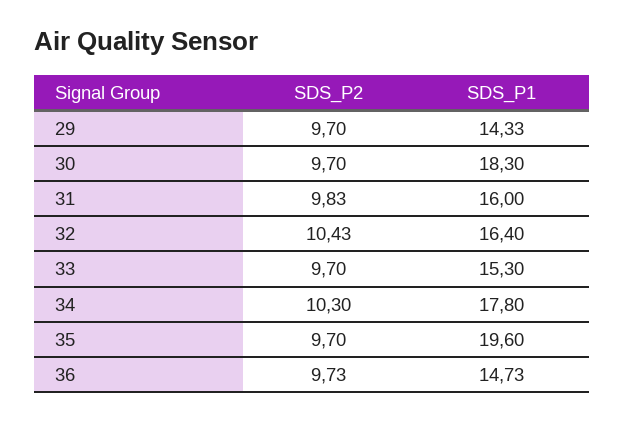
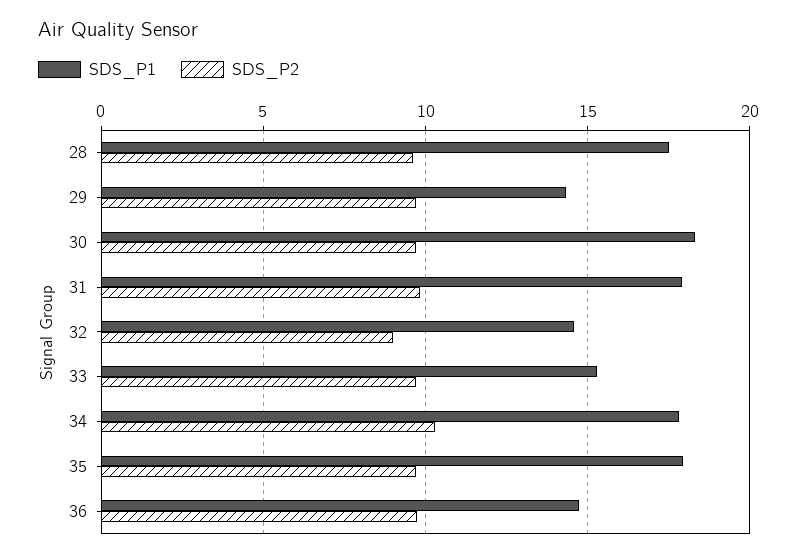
SDS_P1, 31: 16 -> 18
SDS_P2, 32: 10.43 -> 9
SDS_P1, 32: 16.4 -> 14.5
SDS_P1, 35: 19.6 -> 18
SDS_P1, 28: none -> 17.5
SDS_P2, 28: none -> 9.5

